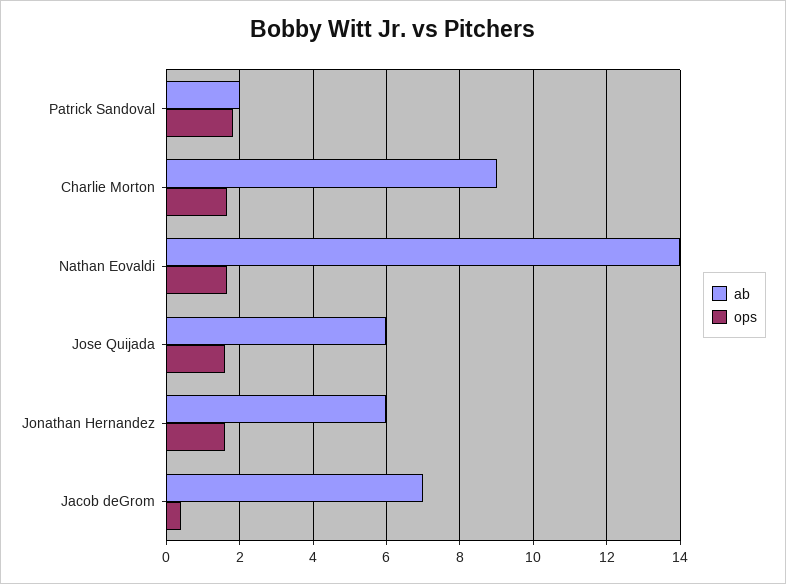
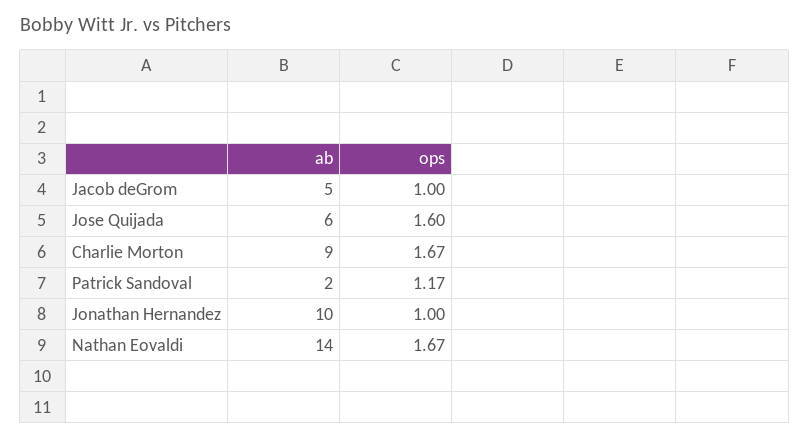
ops, Patrick Sandoval: 1.8 -> 1.17
ab, Jonathan Hernandez: 6 -> 10
ops, Jonathan Hernandez: 1.6 -> 1
ab, Jacob deGrom: 7 -> 5
ops, Jacob deGrom: 0.4 -> 1

